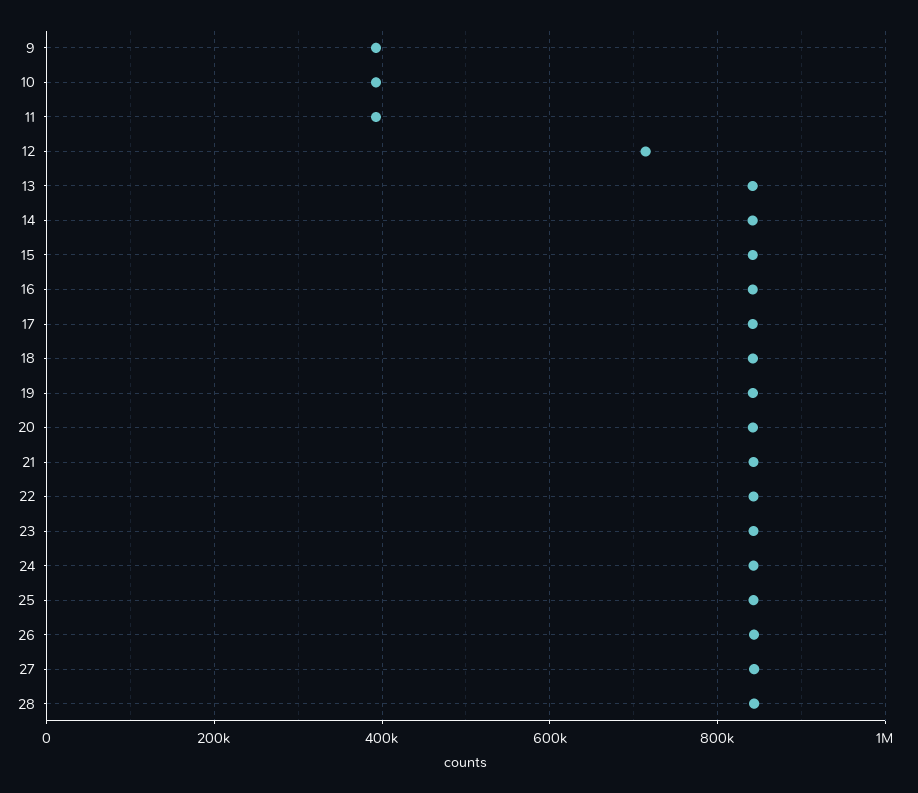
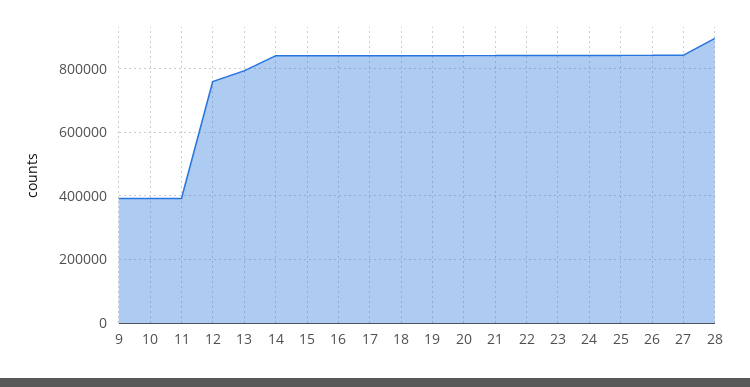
12: 720000 -> 760000
13: 840000 -> 800000
28: 840000 -> 900000

